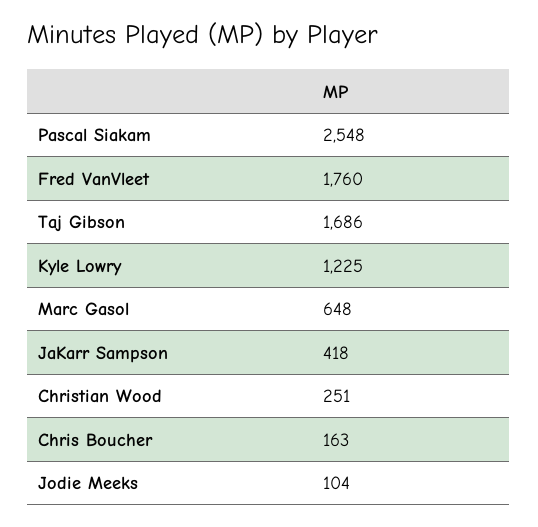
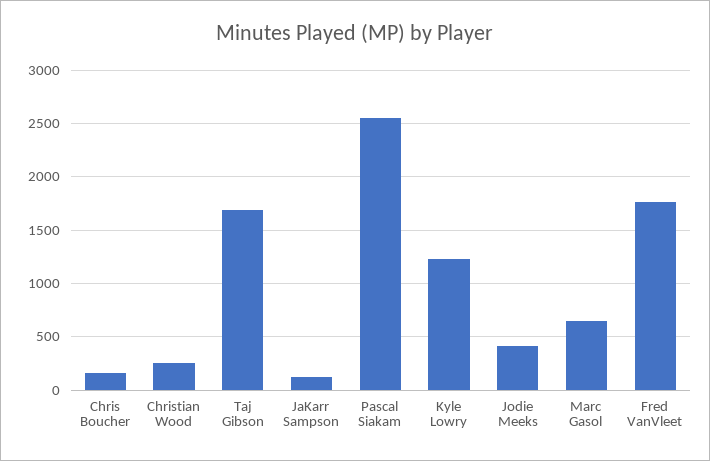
JaKarr Sampson: 418 -> 100
Jodie Meeks: 104 -> 400

